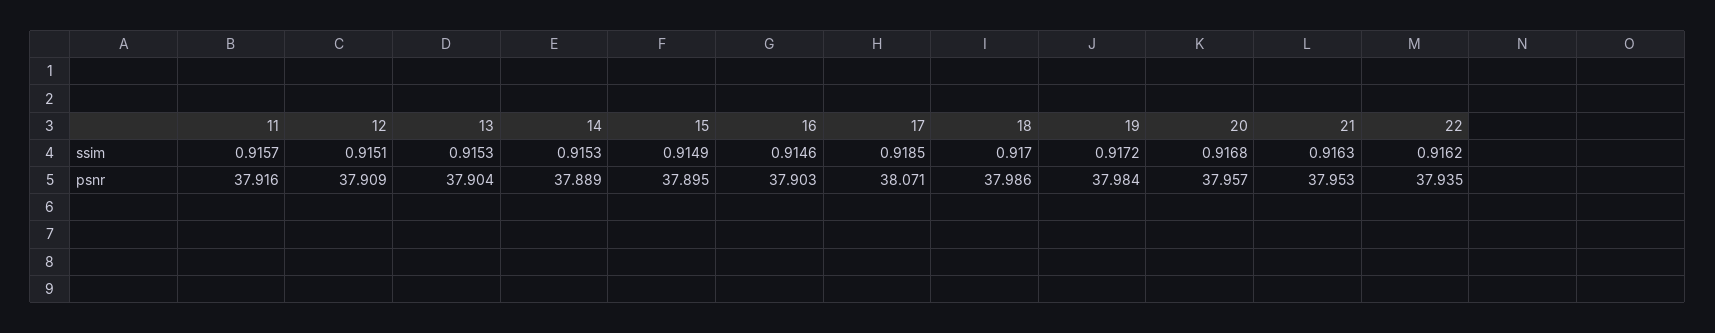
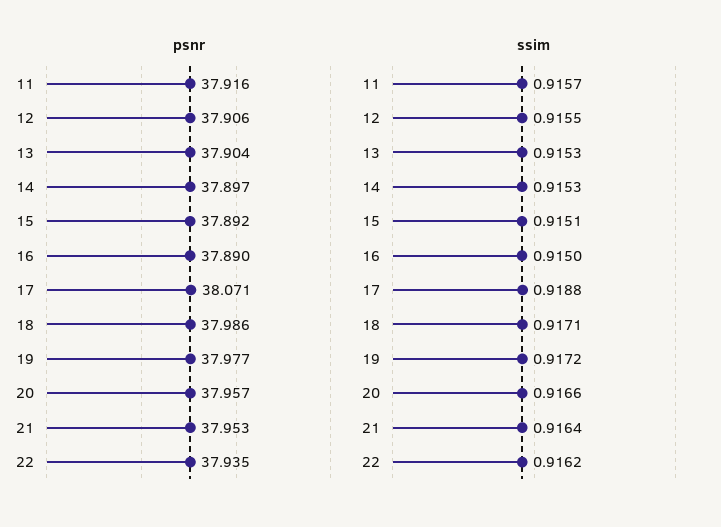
ssim, 12: 0.9151 -> 0.9155
ssim, 15: 0.9149 -> 0.9151
ssim, 16: 0.9146 -> 0.915
ssim, 17: 0.9185 -> 0.9188
ssim, 18: 0.917 -> 0.9171
ssim, 20: 0.9168 -> 0.9166
ssim, 21: 0.9163 -> 0.9164
psnr, 12: 37.909 -> 37.906
psnr, 14: 37.889 -> 37.897
psnr, 15: 37.895 -> 37.892
psnr, 16: 37.903 -> 37.89
psnr, 19: 37.984 -> 37.977

